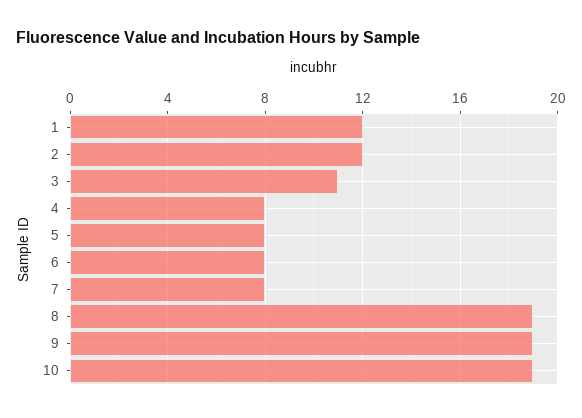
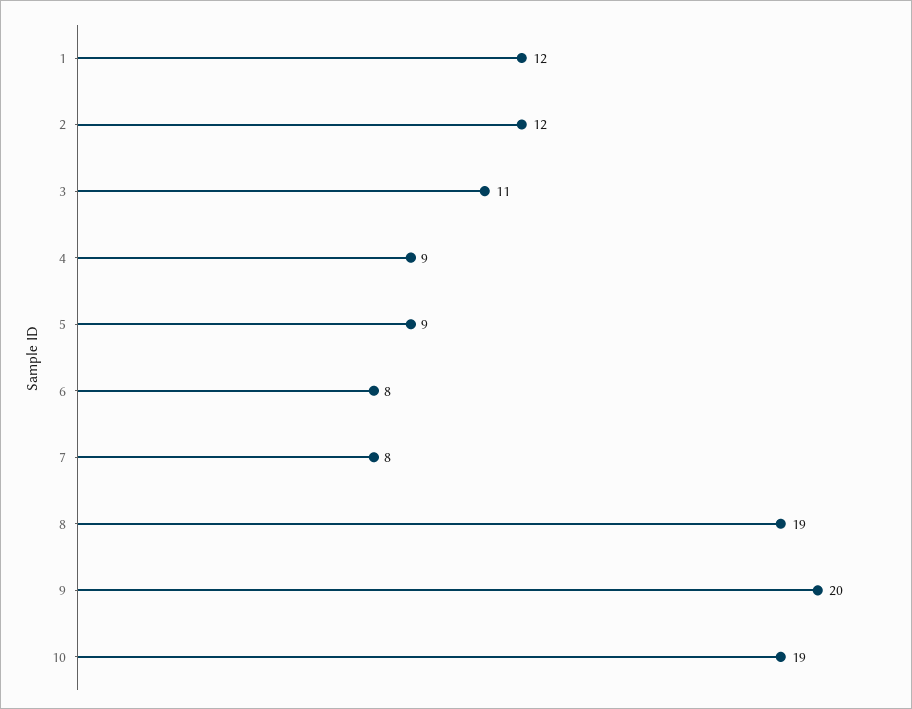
4: 8 -> 9
5: 8 -> 9
9: 19 -> 20

